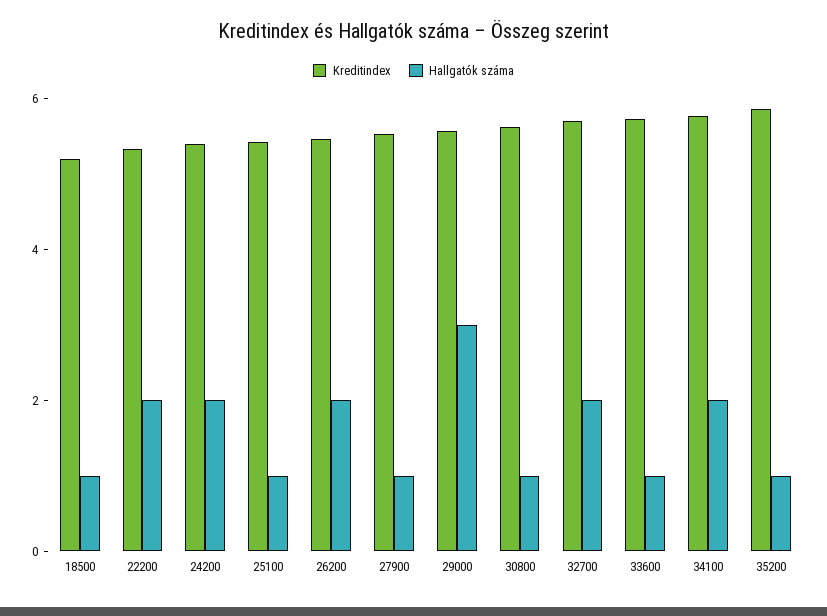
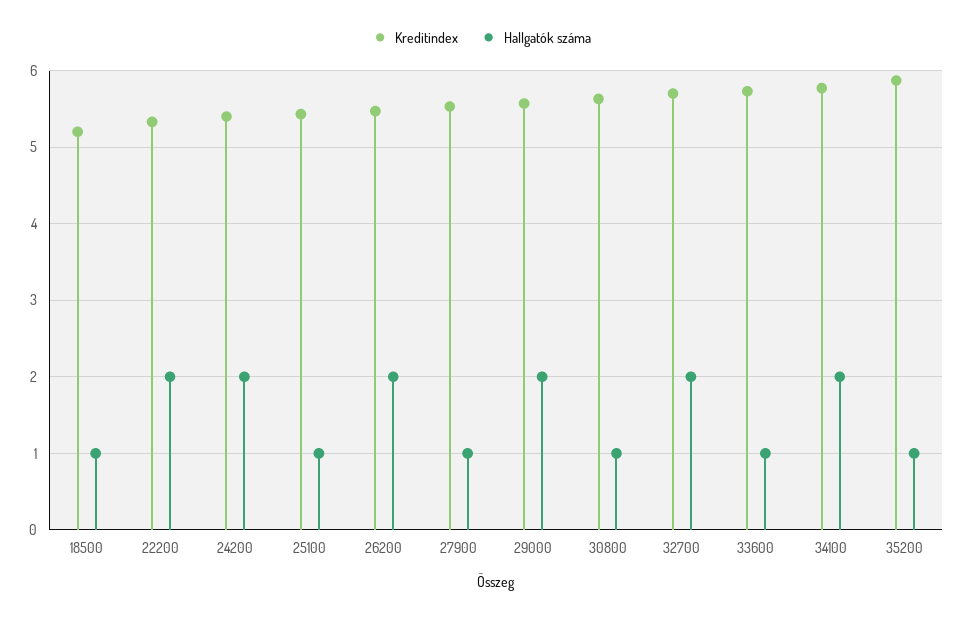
Hallgatók száma, 29000: 3 -> 2

